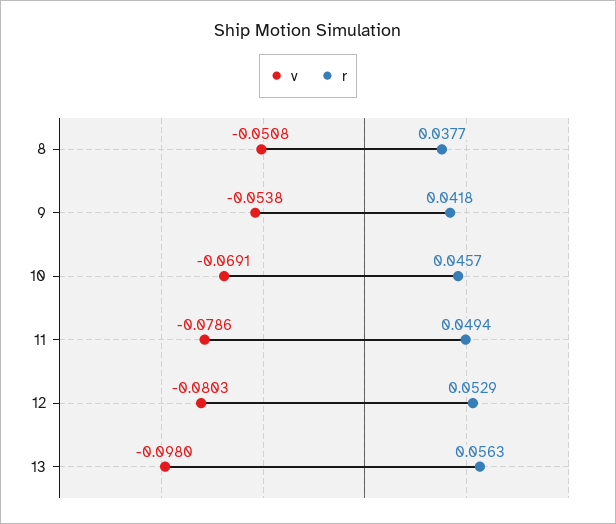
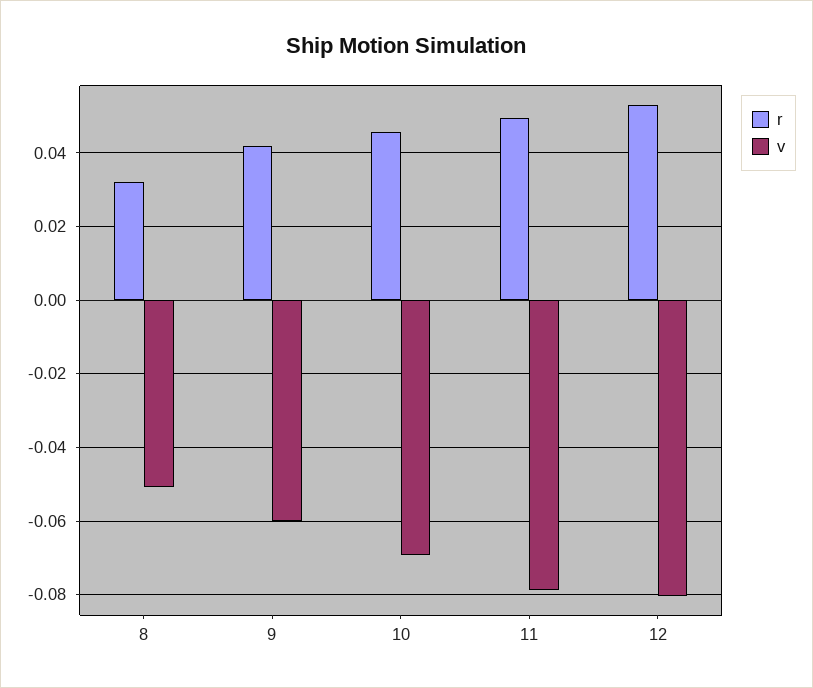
r, 8: 0.0377 -> 0.032
v, 9: -0.0538 -> -0.06
v, 13: -0.098 -> none
r, 13: 0.0563 -> none

